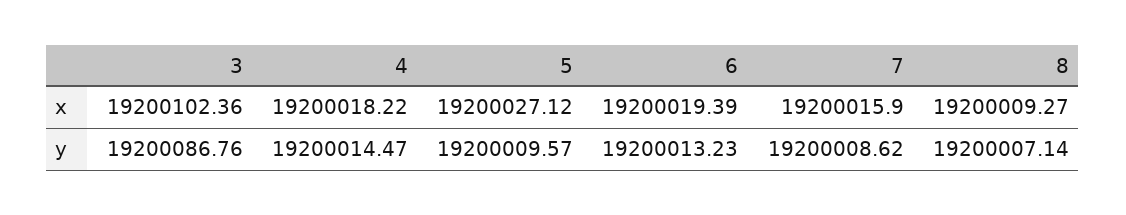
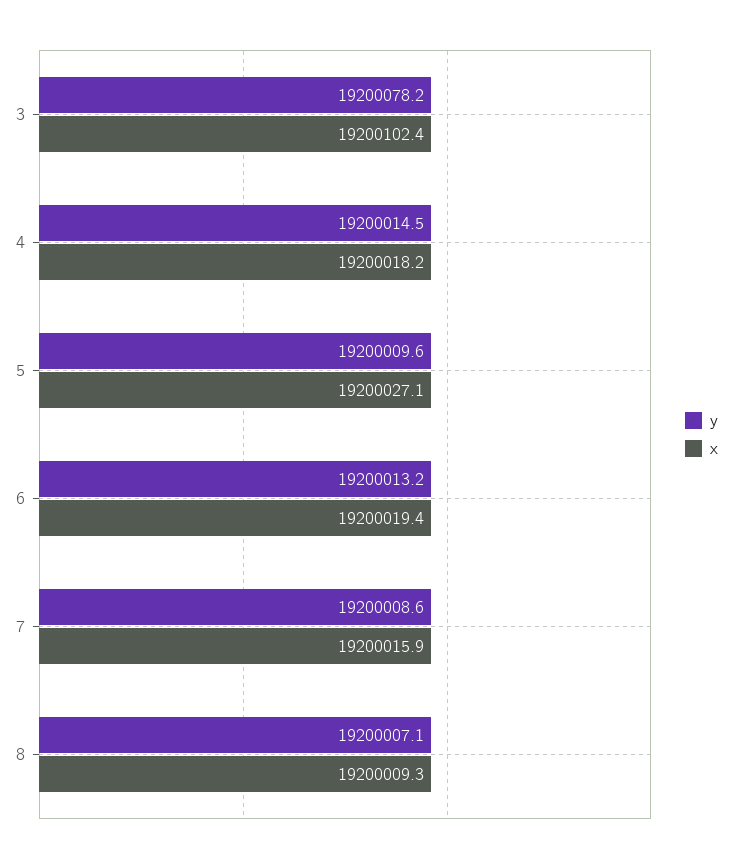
y, 3: 19200086.76 -> 19200078.2

